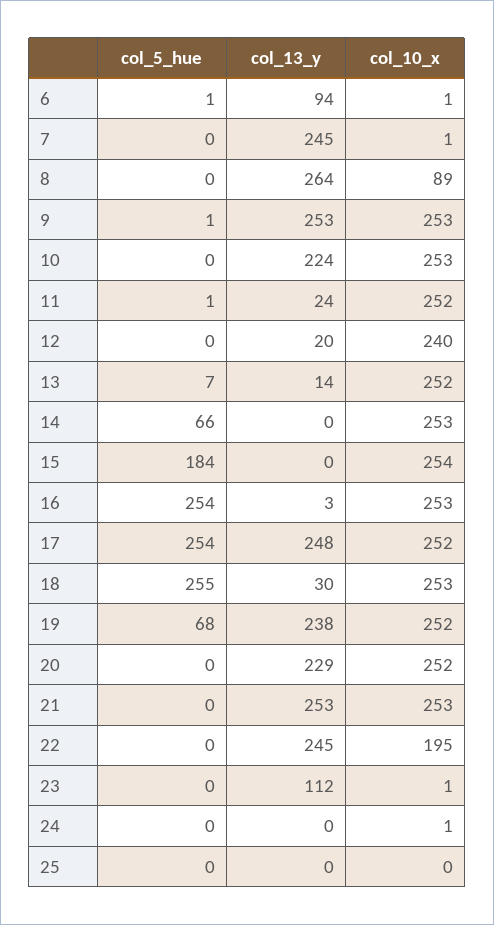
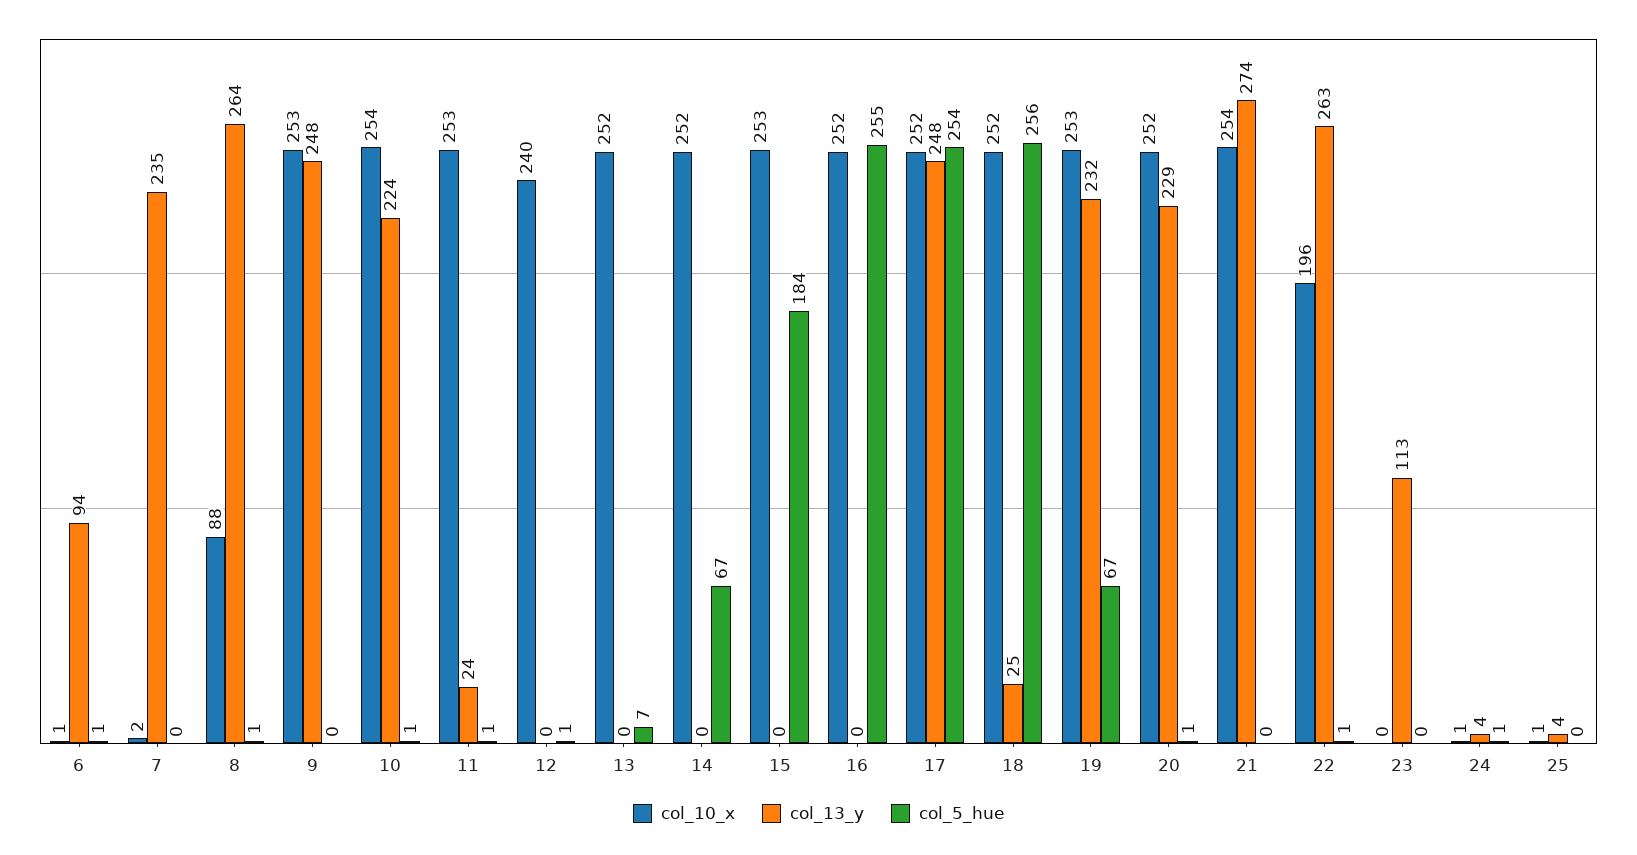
col_13_y, 7: 245 -> 235
col_10_x, 7: 1 -> 2
col_5_hue, 8: 0 -> 1
col_10_x, 8: 89 -> 88
col_5_hue, 9: 1 -> 0
col_13_y, 9: 253 -> 248
col_5_hue, 10: 0 -> 1
col_10_x, 10: 253 -> 254
col_10_x, 11: 252 -> 253
col_5_hue, 12: 0 -> 1
col_13_y, 12: 20 -> 0
col_13_y, 13: 14 -> 0
col_5_hue, 14: 66 -> 67
col_10_x, 14: 253 -> 252
col_10_x, 15: 254 -> 253
col_5_hue, 16: 254 -> 255
col_13_y, 16: 3 -> 0
col_10_x, 16: 253 -> 252
col_5_hue, 18: 255 -> 256
col_13_y, 18: 30 -> 25
col_10_x, 18: 253 -> 252
col_5_hue, 19: 68 -> 67
col_13_y, 19: 238 -> 232
col_10_x, 19: 252 -> 253
col_5_hue, 20: 0 -> 1
col_13_y, 21: 253 -> 274
col_10_x, 21: 253 -> 254
col_5_hue, 22: 0 -> 1
col_13_y, 22: 245 -> 263
col_10_x, 22: 195 -> 196
col_13_y, 23: 112 -> 113
col_10_x, 23: 1 -> 0
col_5_hue, 24: 0 -> 1
col_13_y, 24: 0 -> 4
col_13_y, 25: 0 -> 4
col_10_x, 25: 0 -> 1

